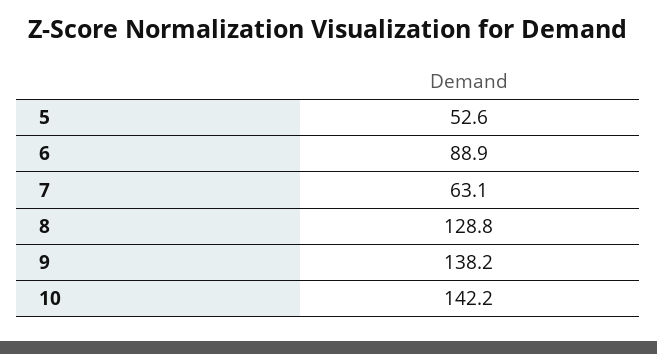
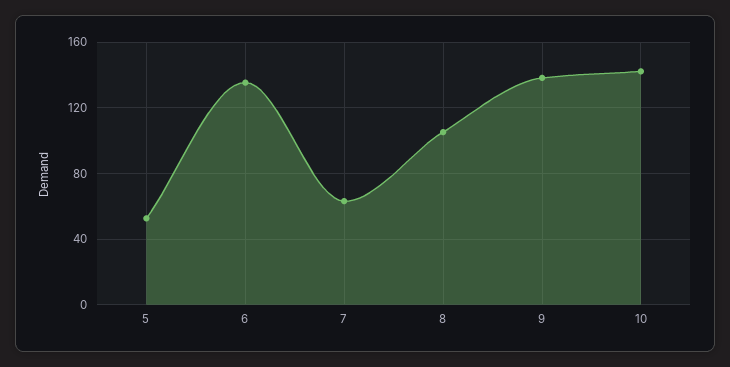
6: 88.9 -> 135
8: 128.8 -> 105

